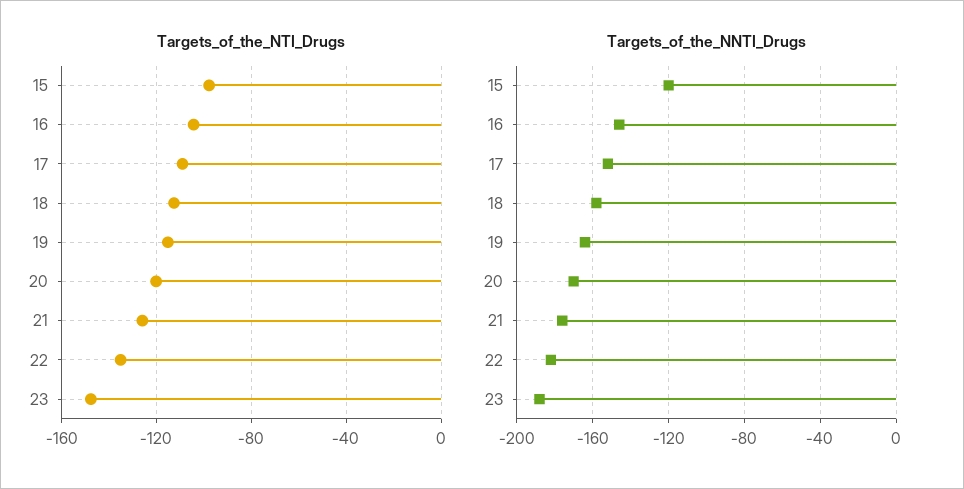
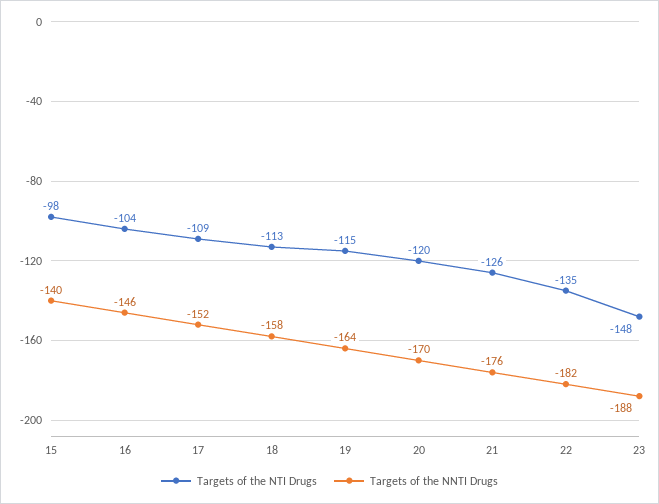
Targets_of_the_NNTI_Drugs, 15: -120 -> -140

